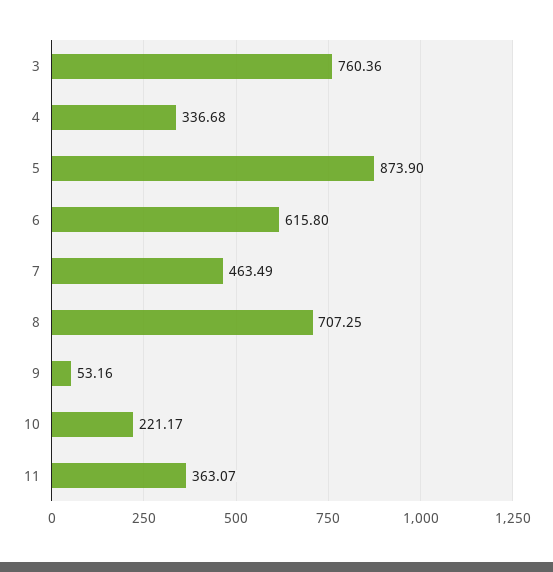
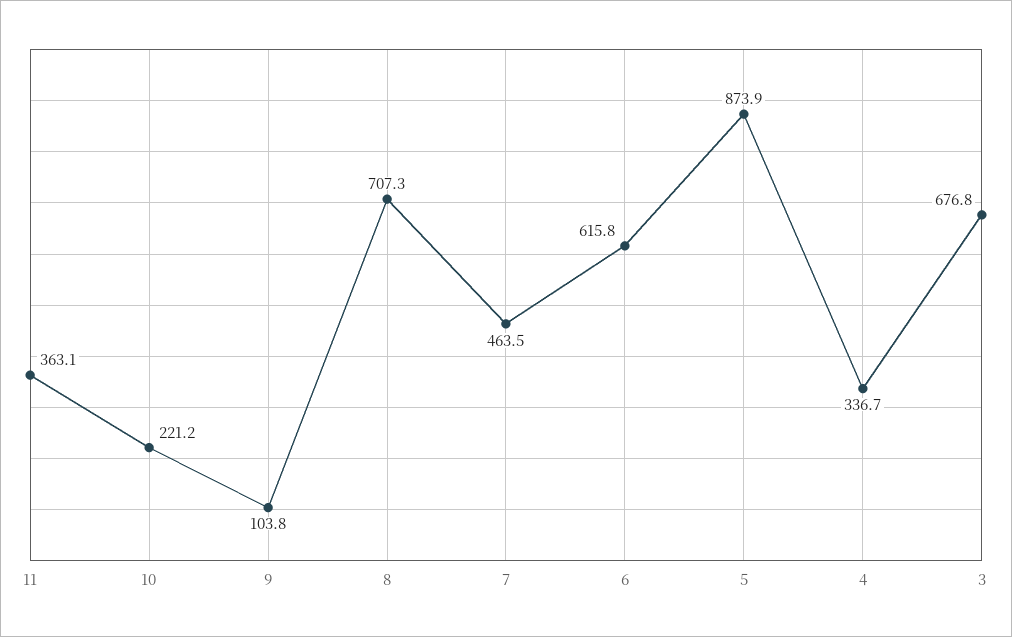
3: 760.36 -> 676.8
9: 53.16 -> 103.8

